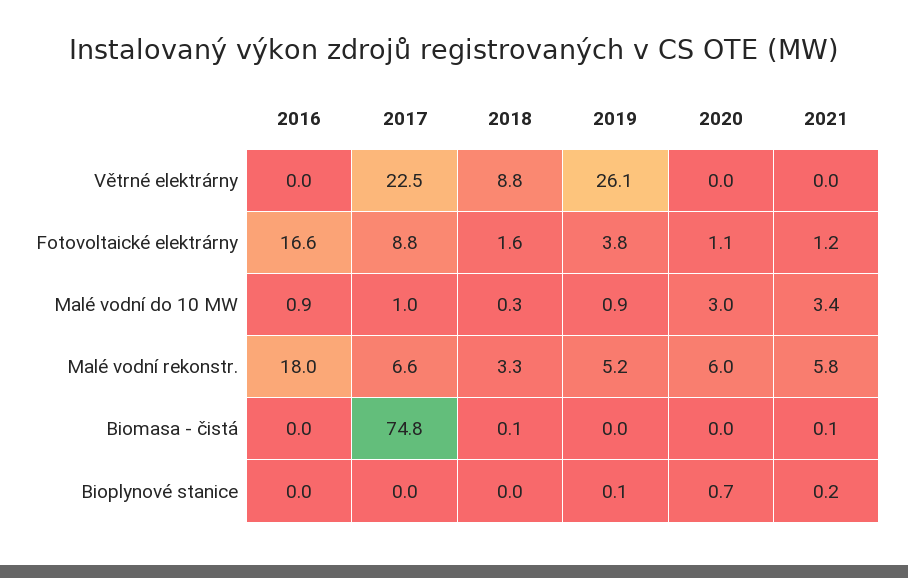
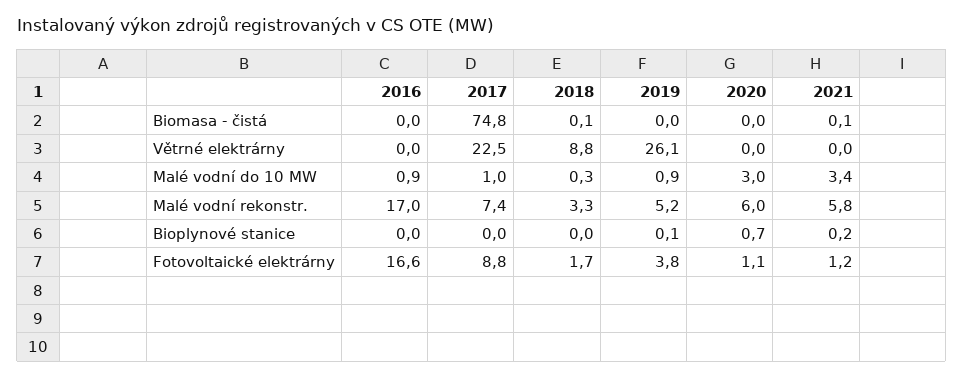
2018, Fotovoltaické elektrárny: 1.6 -> 1.7
2016, Malé vodní rekonstr.: 18 -> 17
2017, Malé vodní rekonstr.: 6.6 -> 7.4

